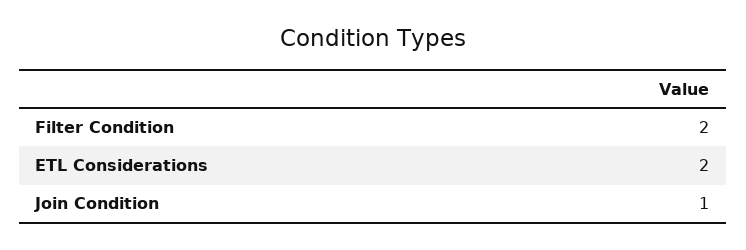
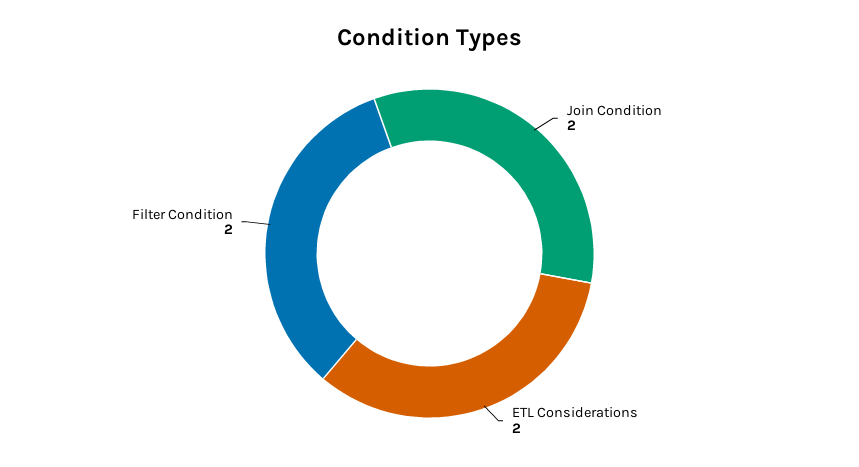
Join Condition: 1 -> 2

